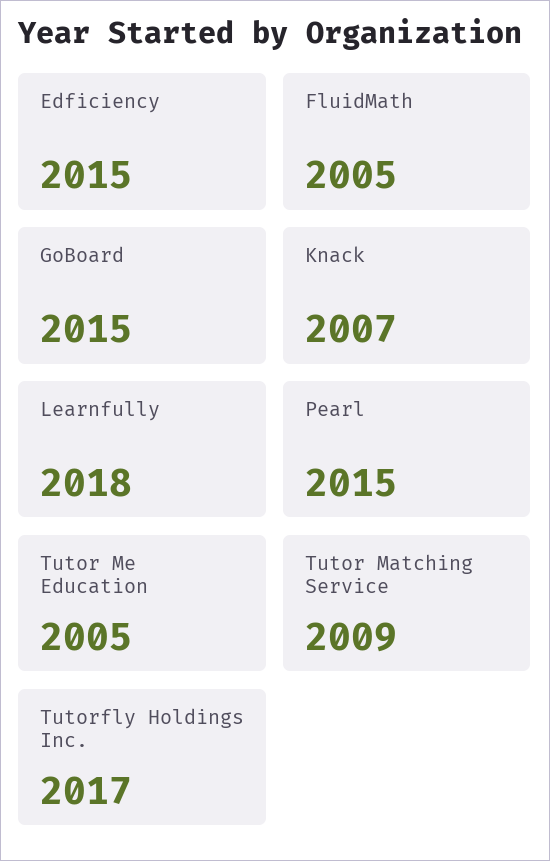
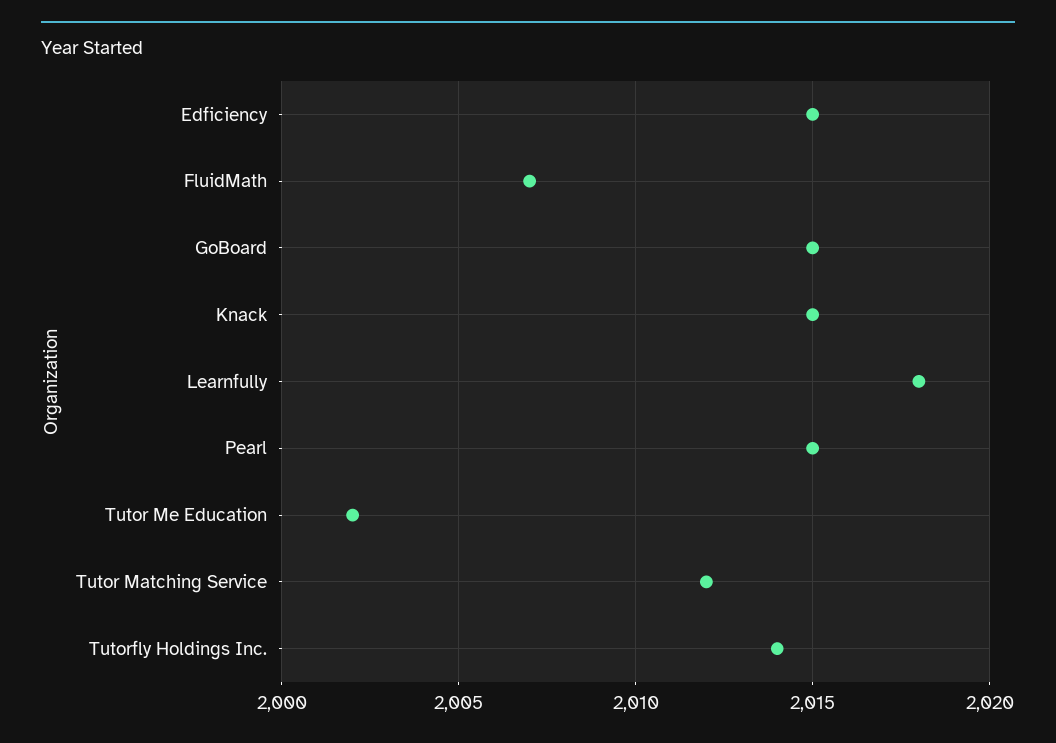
FluidMath: 2005 -> 2007
Knack: 2007 -> 2015
Tutor Me Education: 2005 -> 2002
Tutor Matching Service: 2009 -> 2012
Tutorfly Holdings Inc.: 2017 -> 2014

